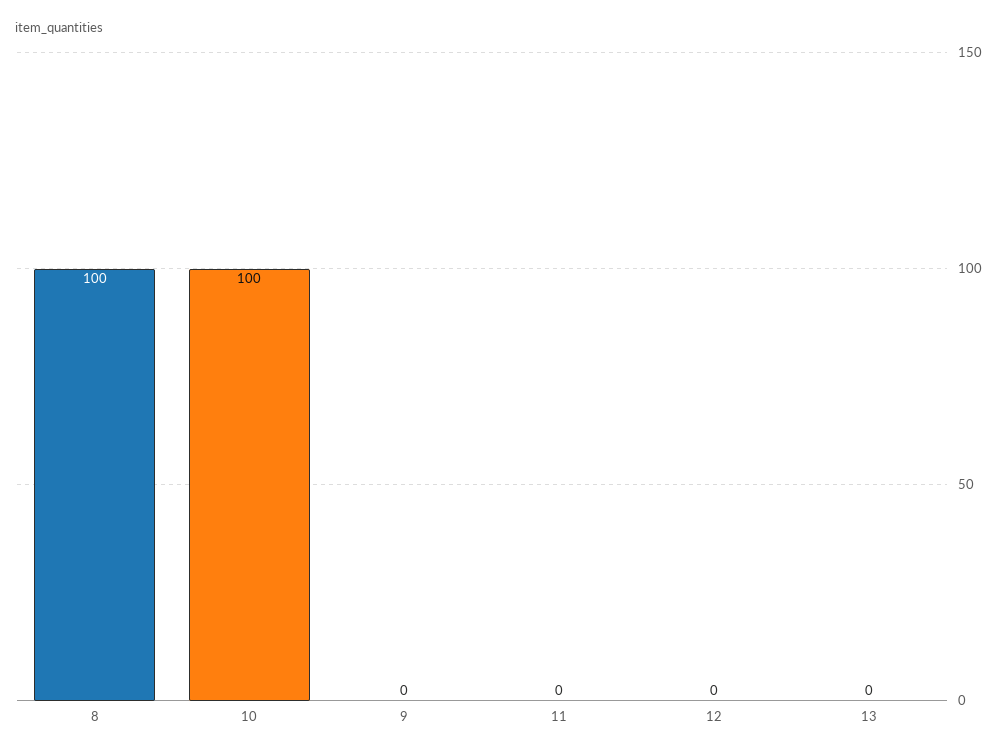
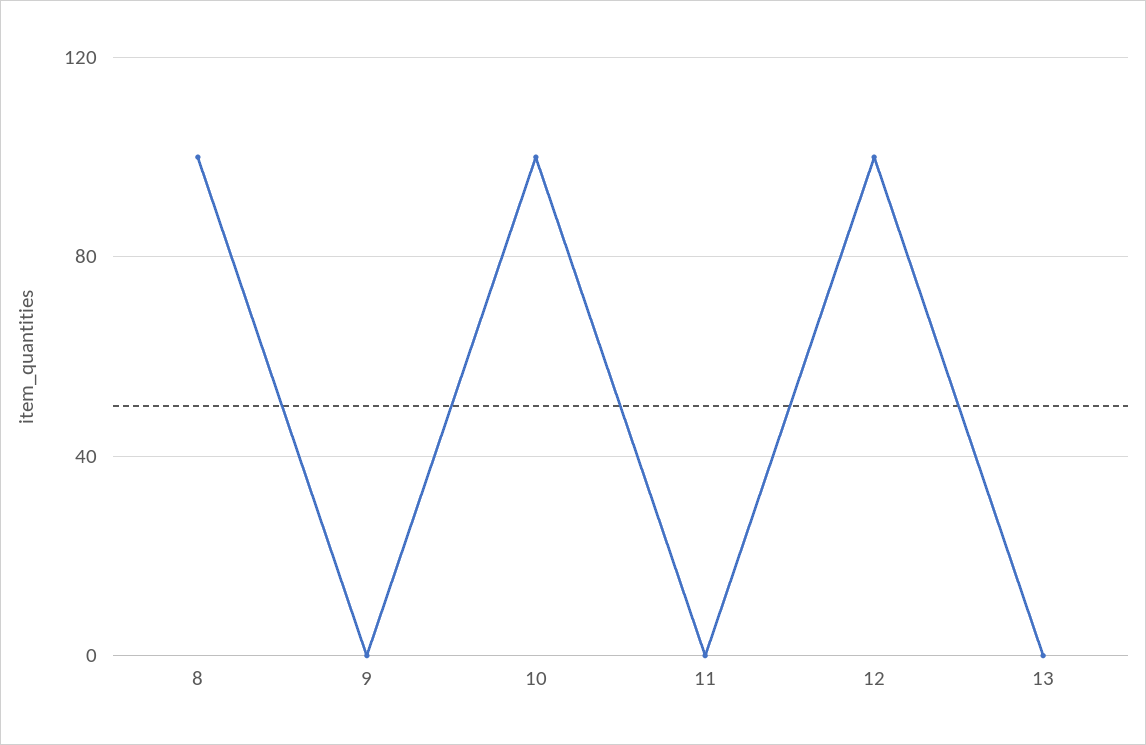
12: 0 -> 100

